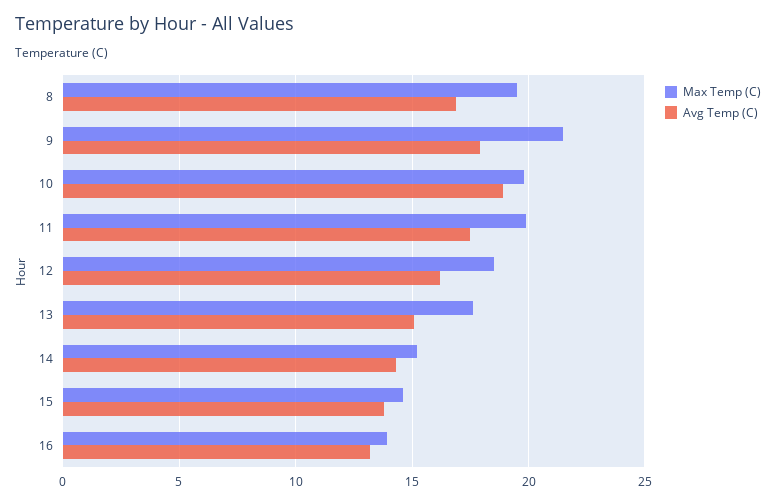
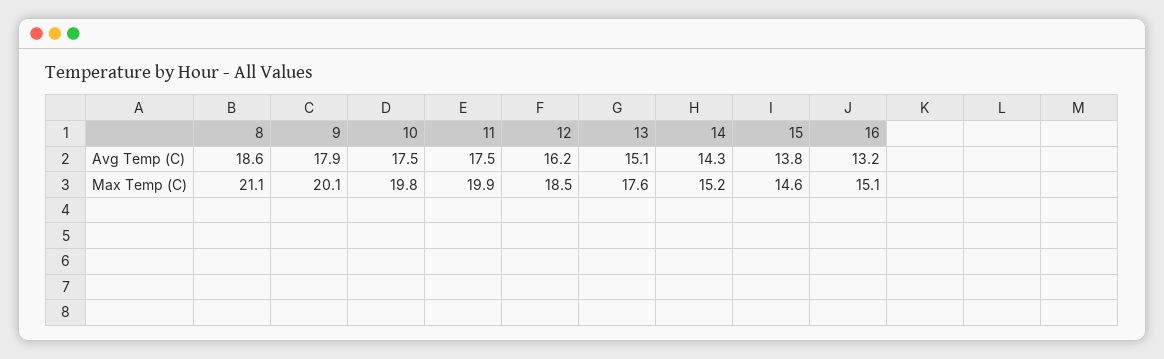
Max Temp (C), 8: 19.5 -> 21.1
Avg Temp (C), 8: 17 -> 18.6
Max Temp (C), 9: 21.5 -> 20.1
Avg Temp (C), 10: 19 -> 17.5
Max Temp (C), 16: 14 -> 15.1

